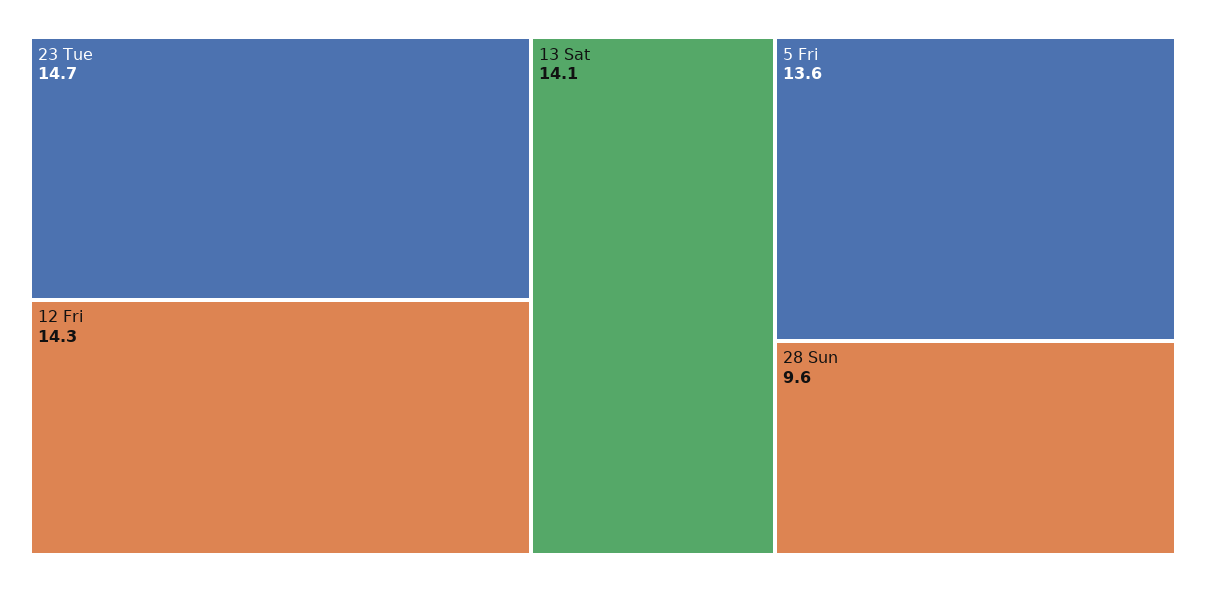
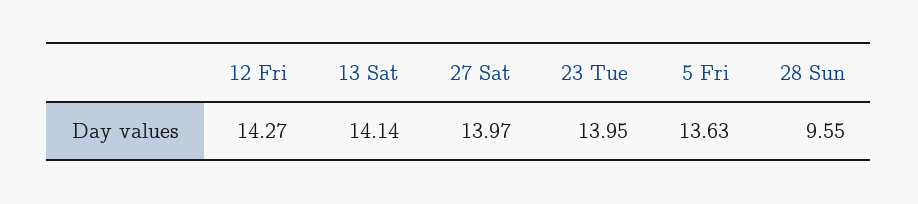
23 Tue: 14.7 -> 13.95
27 Sat: none -> 13.97

